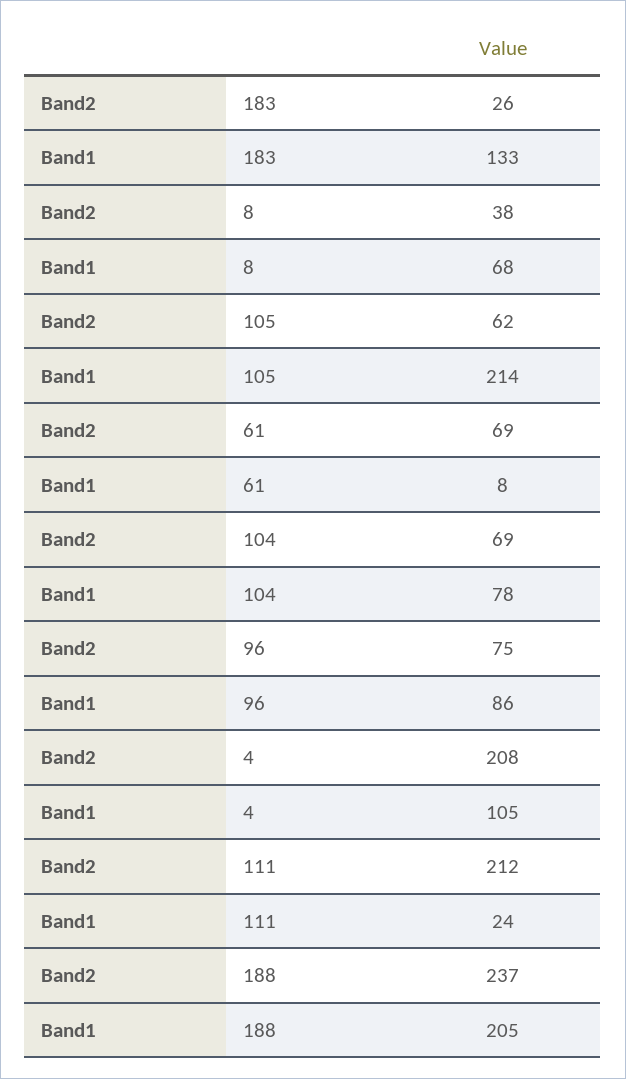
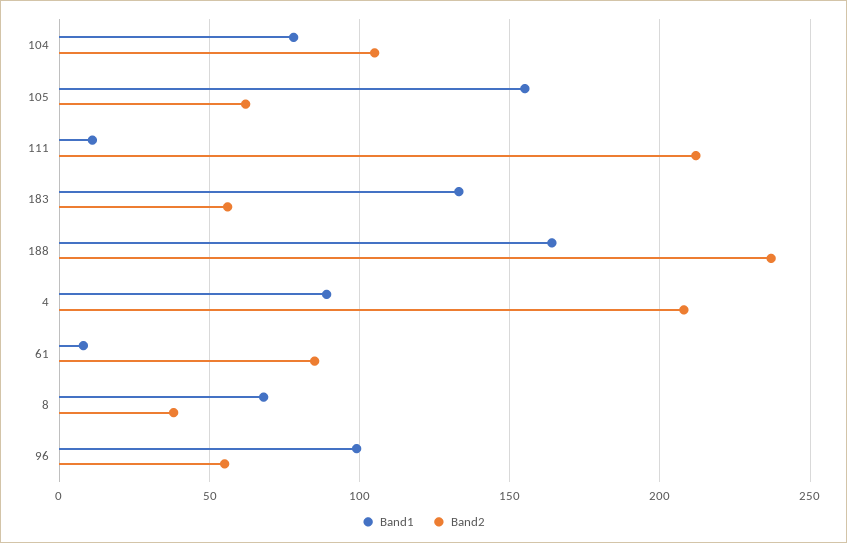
Band2, 183: 26 -> 55
Band1, 105: 214 -> 155
Band2, 61: 69 -> 85
Band2, 104: 69 -> 105
Band2, 96: 75 -> 55
Band1, 96: 86 -> 100
Band1, 4: 105 -> 90
Band1, 111: 24 -> 10
Band1, 188: 205 -> 165

